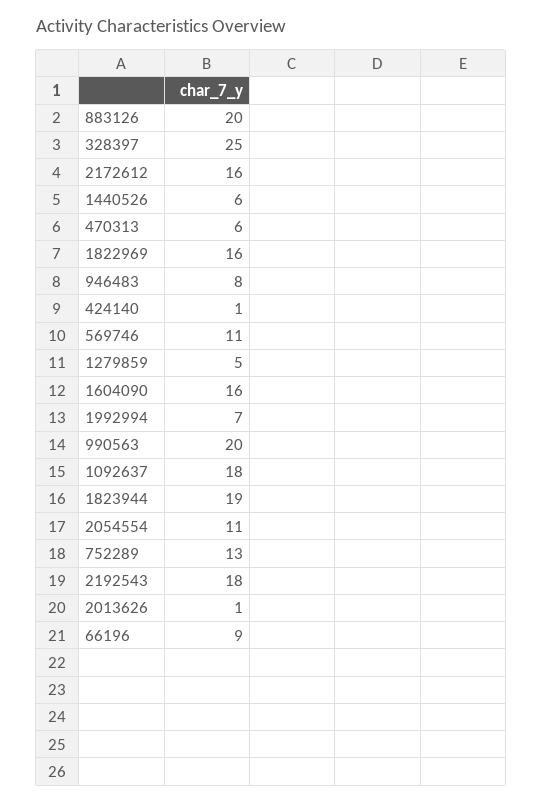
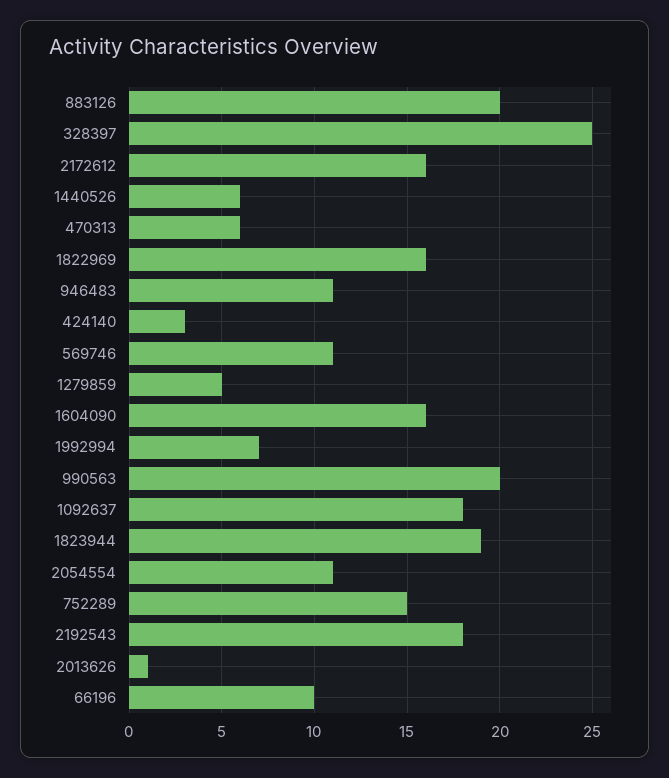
946483: 8 -> 11
424140: 1 -> 3
752289: 13 -> 15
66196: 9 -> 10

